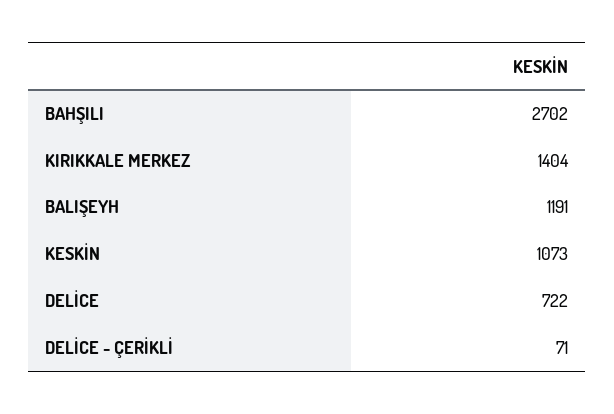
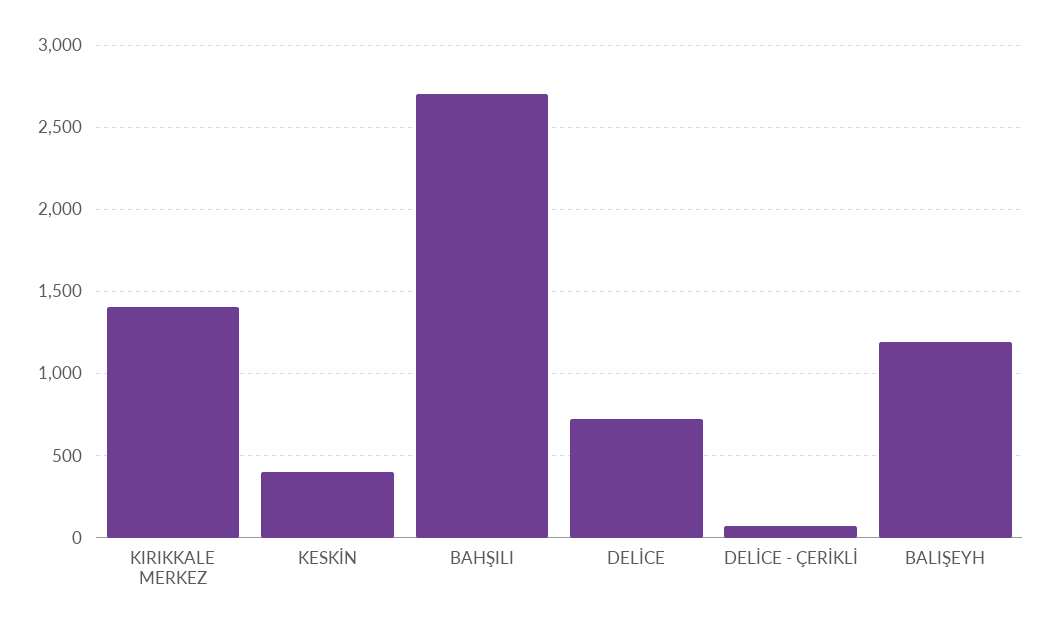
KESKİN: 1073 -> 400

